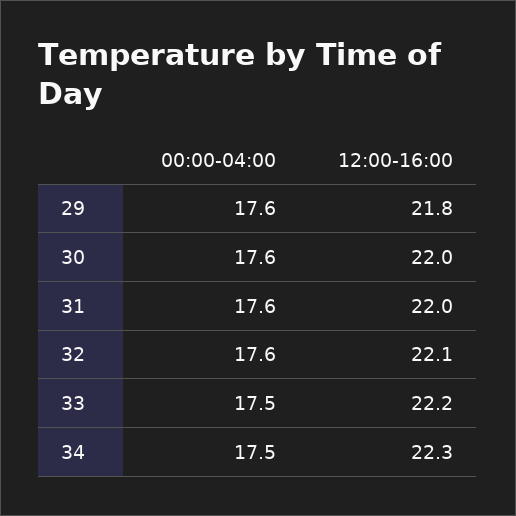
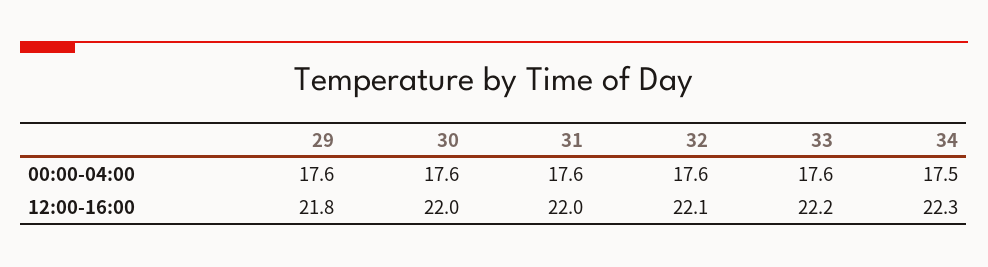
00:00-04:00, 33: 17.5 -> 17.6

